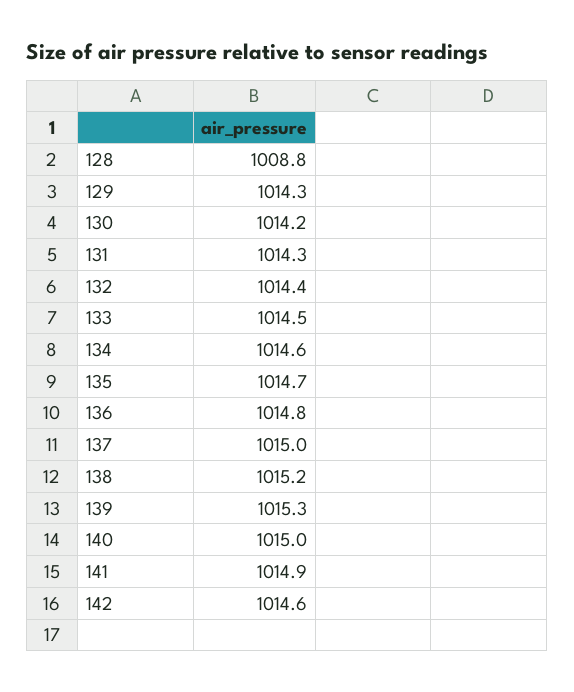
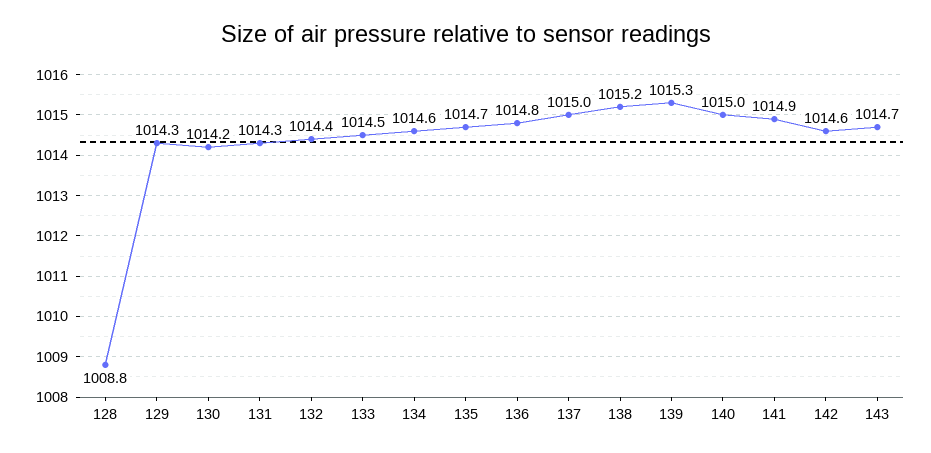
143: none -> 1014.7

